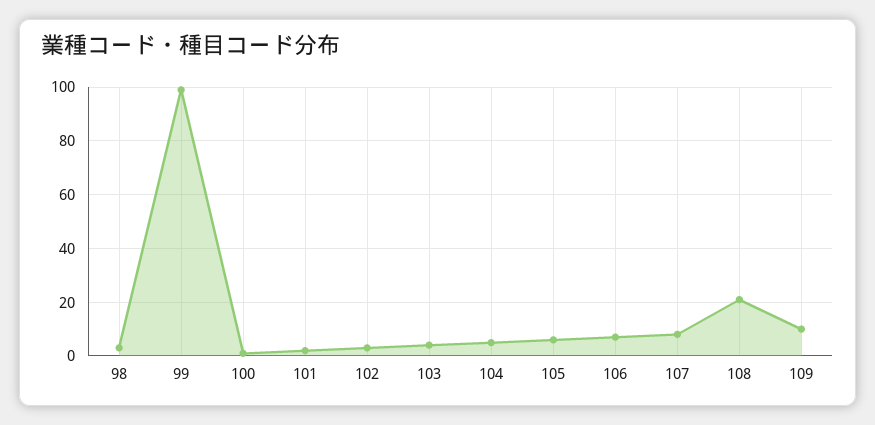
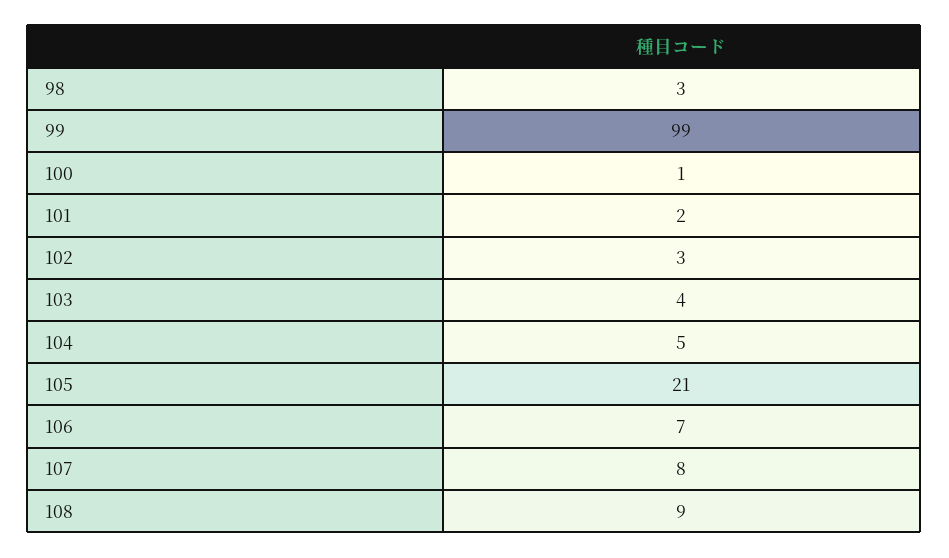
105: 5 -> 21
108: 20 -> 9
109: 10 -> none

